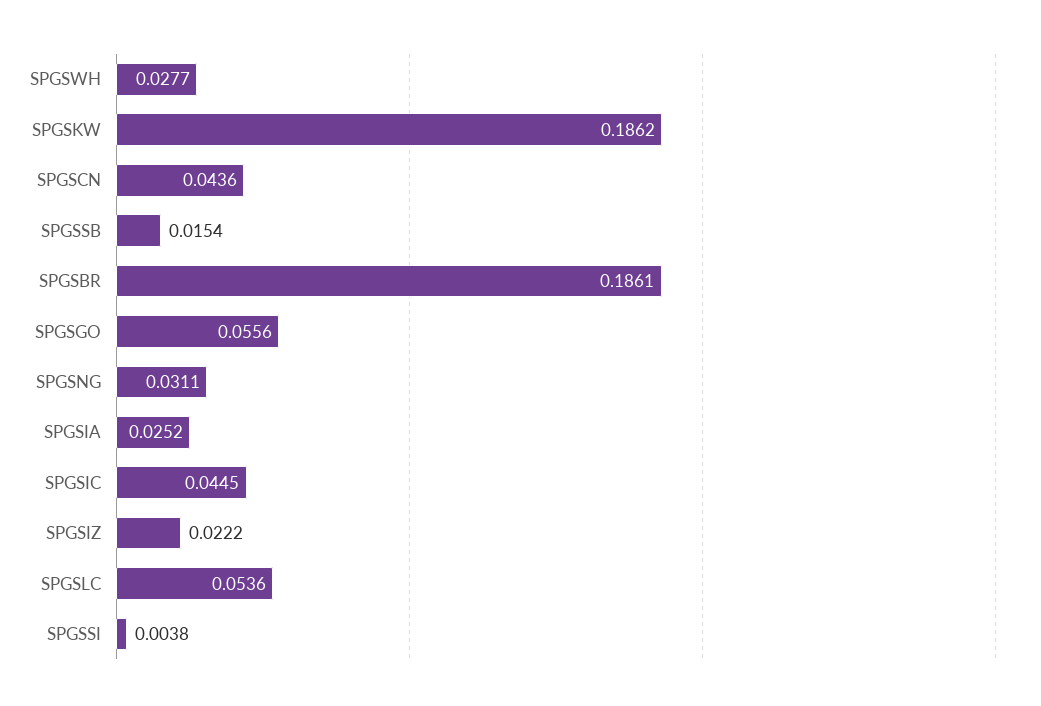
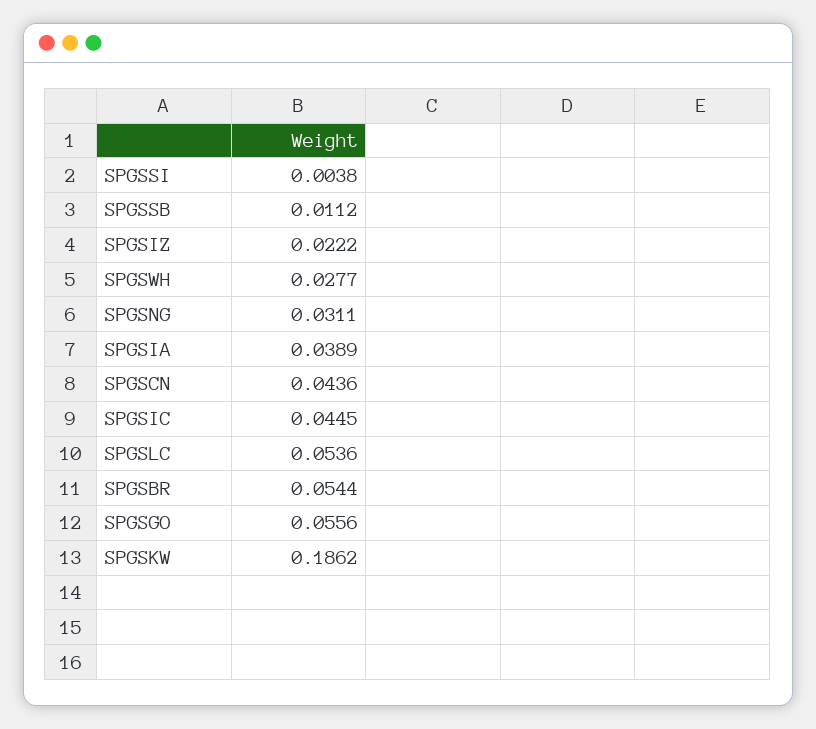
SPGSSB: 0.0154 -> 0.0112
SPGSBR: 0.1861 -> 0.0544
SPGSIA: 0.0252 -> 0.0389

